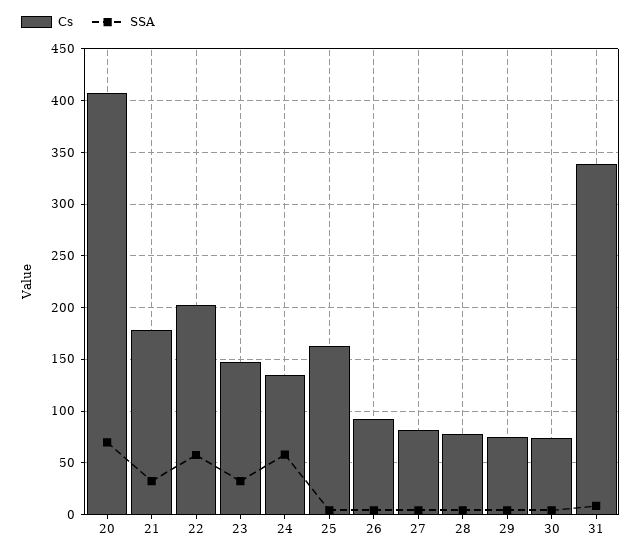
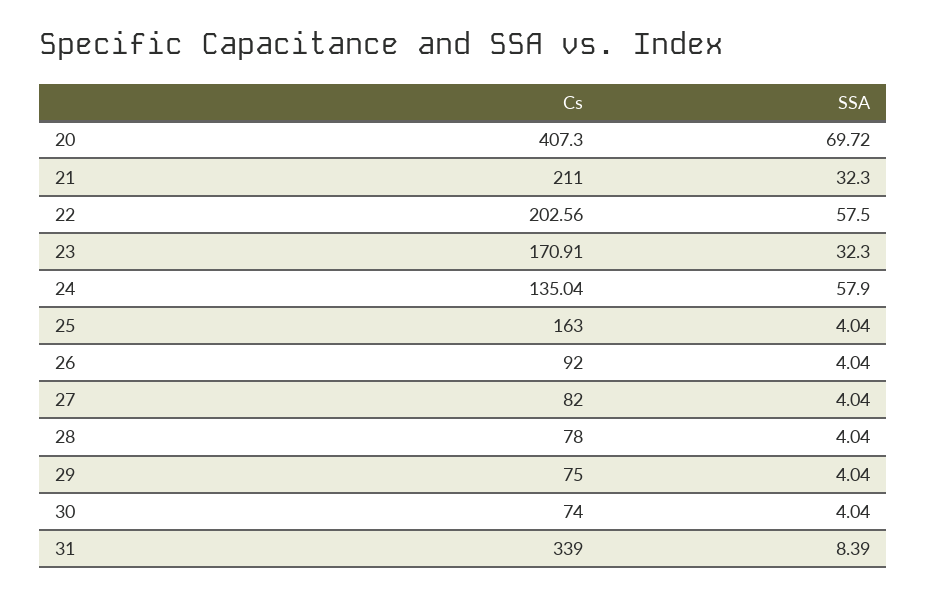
Cs, 21: 180 -> 211
Cs, 23: 150 -> 170.91

